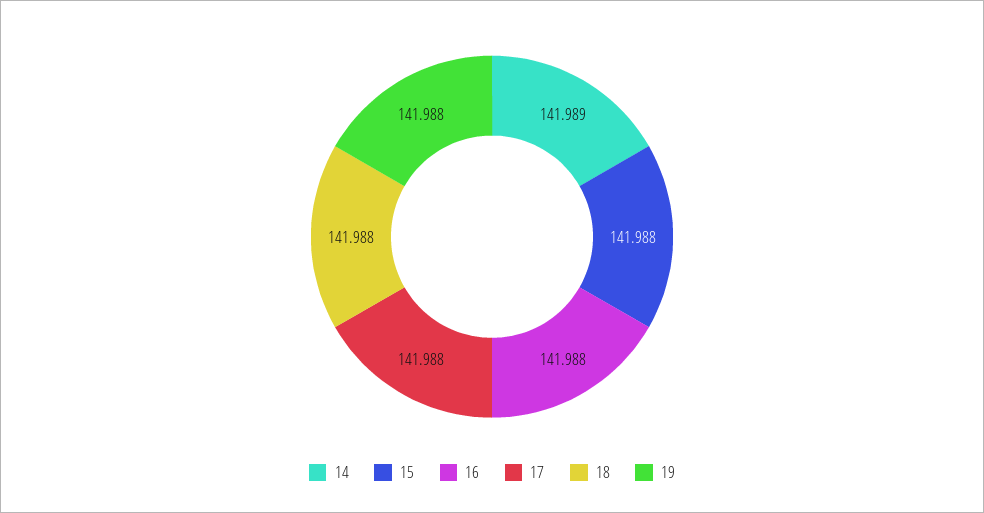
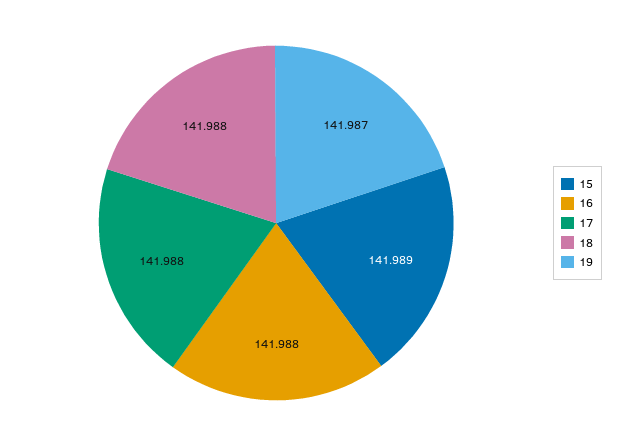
14: 141.989 -> none
15: 141.988 -> 141.989
19: 141.988 -> 141.987

